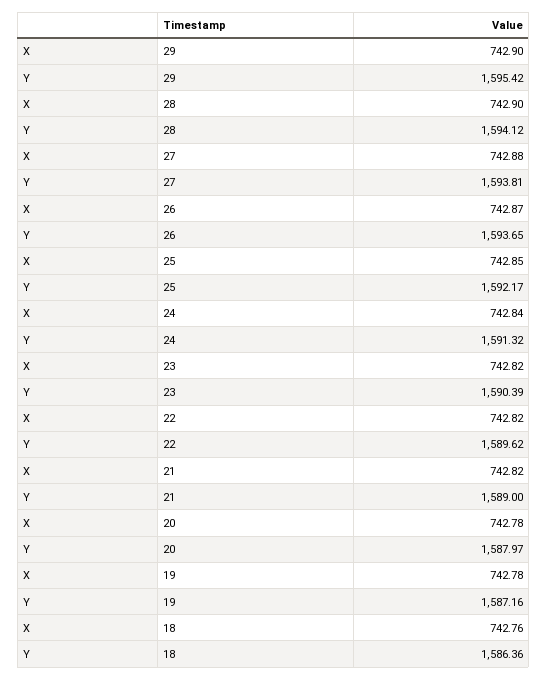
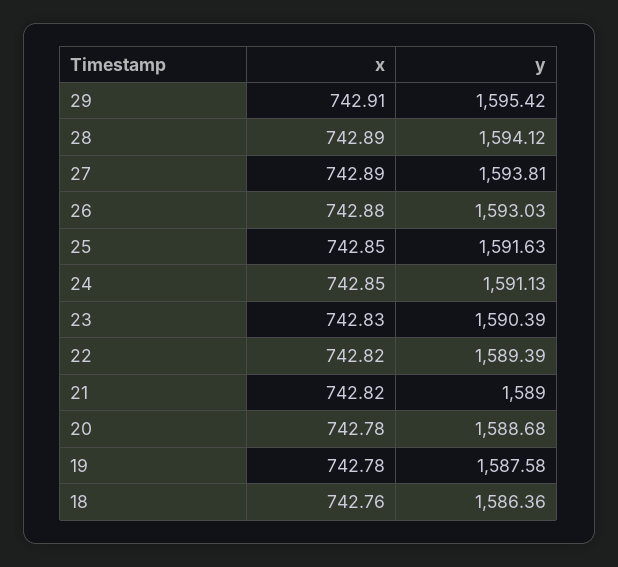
X, 29: 742.9 -> 742.91
X, 28: 742.9 -> 742.89
X, 27: 742.88 -> 742.89
X, 26: 742.87 -> 742.88
Y, 26: 1593.65 -> 1593.03
Y, 25: 1592.17 -> 1591.63
X, 24: 742.84 -> 742.85
Y, 24: 1591.32 -> 1591.13
X, 23: 742.82 -> 742.83
Y, 22: 1589.62 -> 1589.39
Y, 20: 1587.97 -> 1588.68
Y, 19: 1587.16 -> 1587.58

